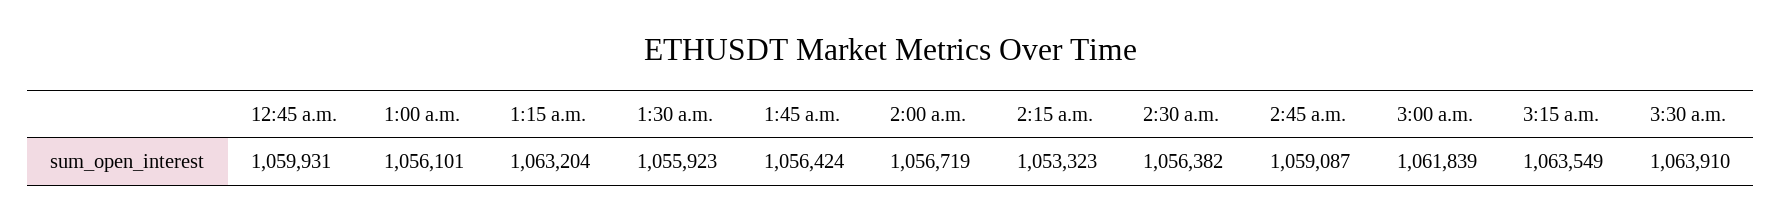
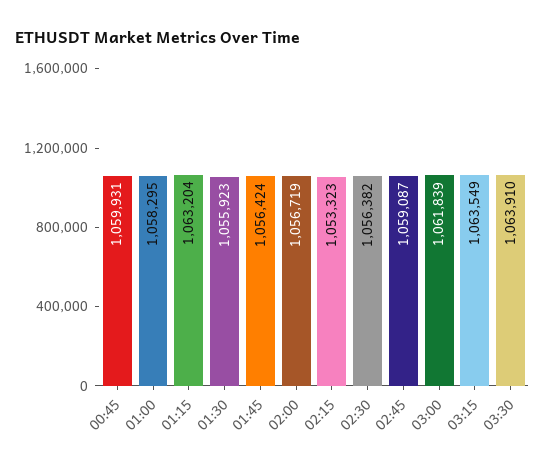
1:00 a.m.: 1056101 -> 1058295

